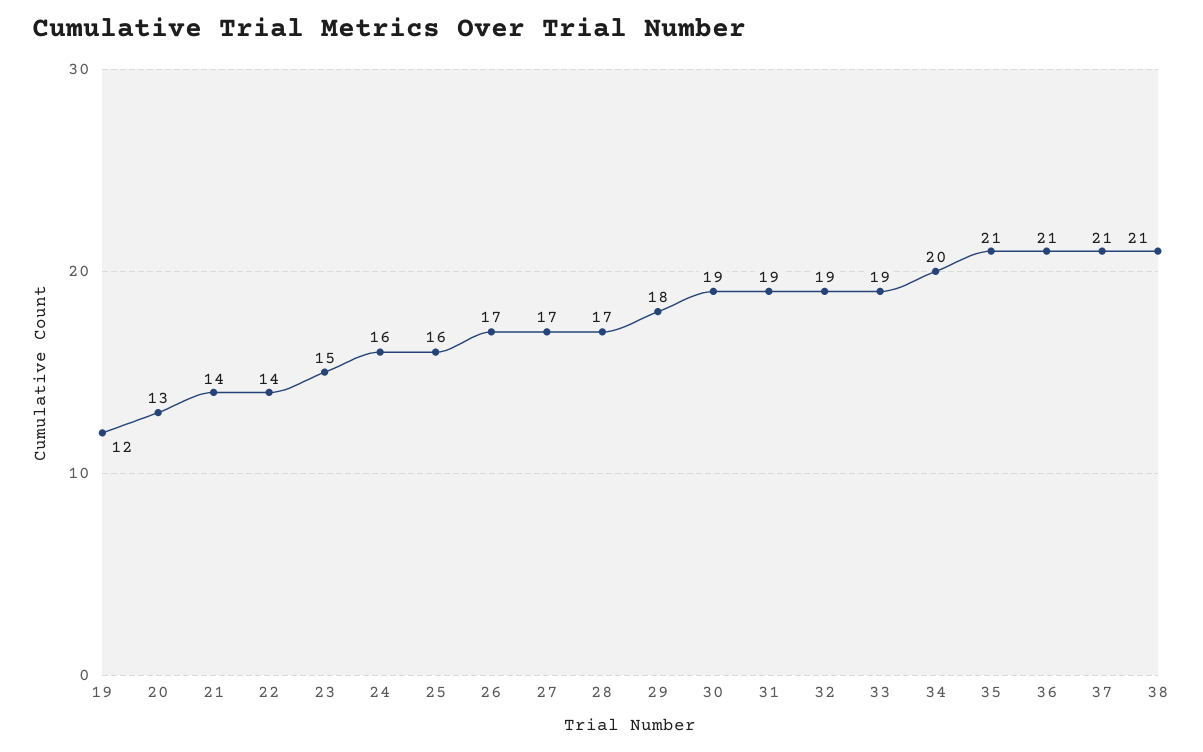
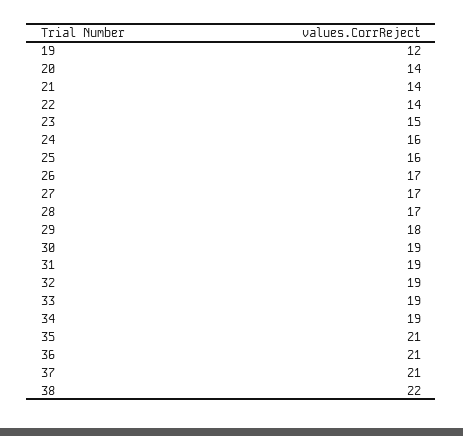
20: 13 -> 14
34: 20 -> 19
38: 21 -> 22

